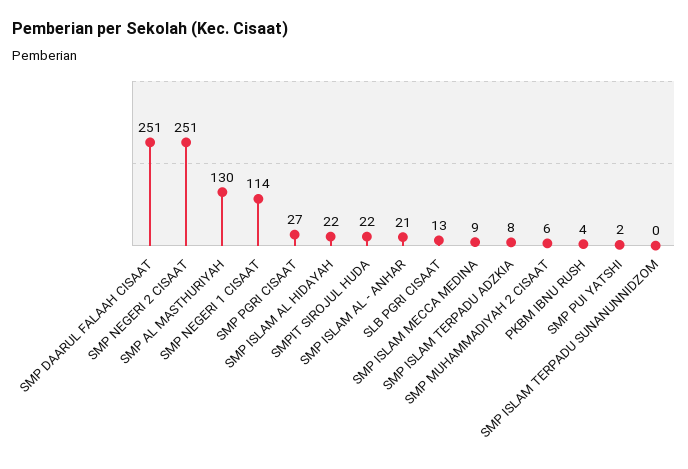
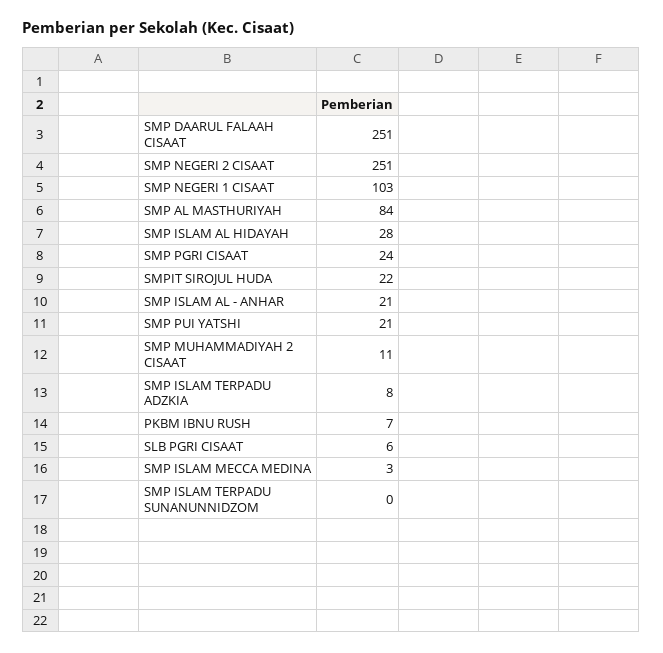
SMP AL MASTHURIYAH: 130 -> 84
SMP NEGERI 1 CISAAT: 114 -> 103
SMP PGRI CISAAT: 27 -> 24
SMP ISLAM AL HIDAYAH: 22 -> 28
SLB PGRI CISAAT: 13 -> 6
SMP ISLAM MECCA MEDINA: 9 -> 3
SMP MUHAMMADIYAH 2 CISAAT: 6 -> 11
PKBM IBNU RUSH: 4 -> 7
SMP PUI YATSHI: 2 -> 21

